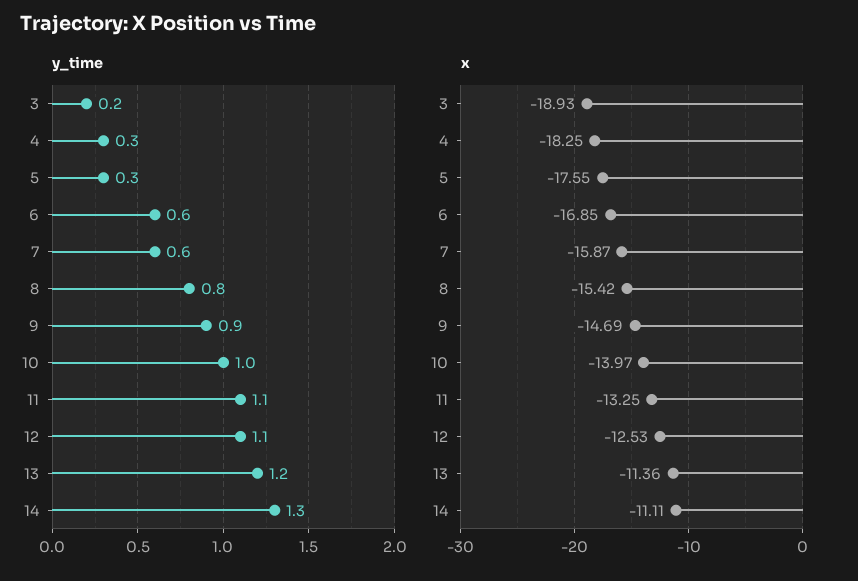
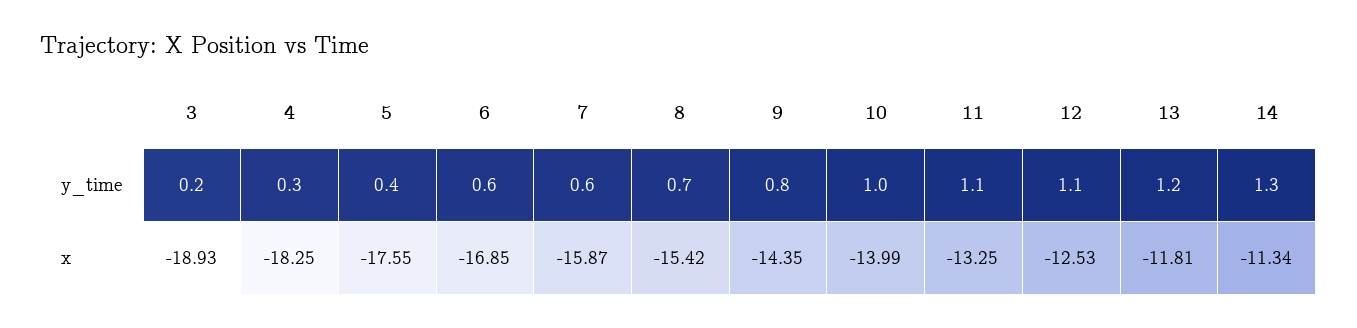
y_time, 5: 0.3 -> 0.4
y_time, 8: 0.8 -> 0.7
y_time, 9: 0.9 -> 0.8
x, 9: -14.69 -> -14.35
x, 10: -13.97 -> -13.99
x, 13: -11.36 -> -11.81
x, 14: -11.11 -> -11.34

